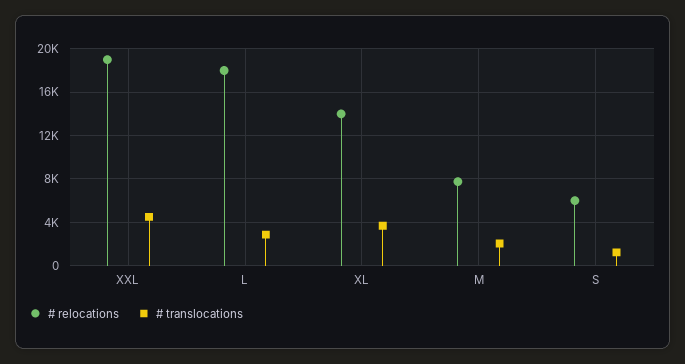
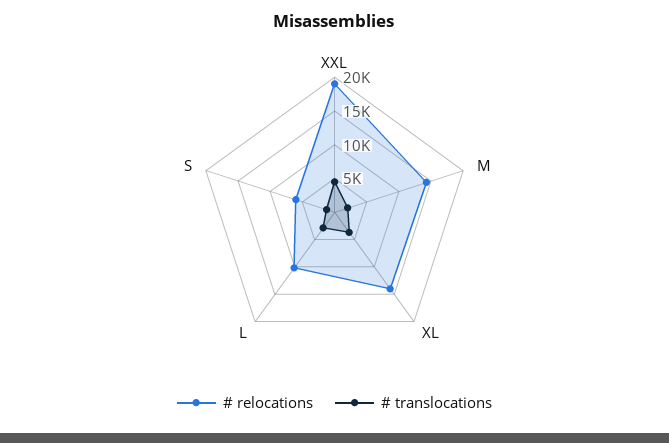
# relocations, L: 18000 -> 10000
# relocations, M: 8000 -> 15000

